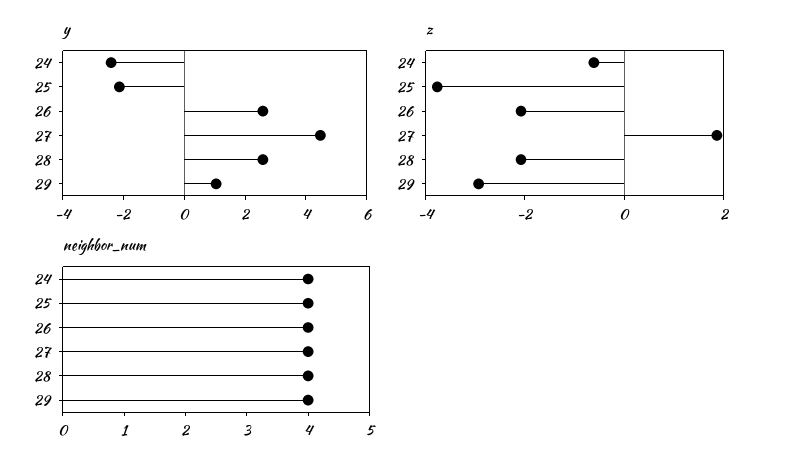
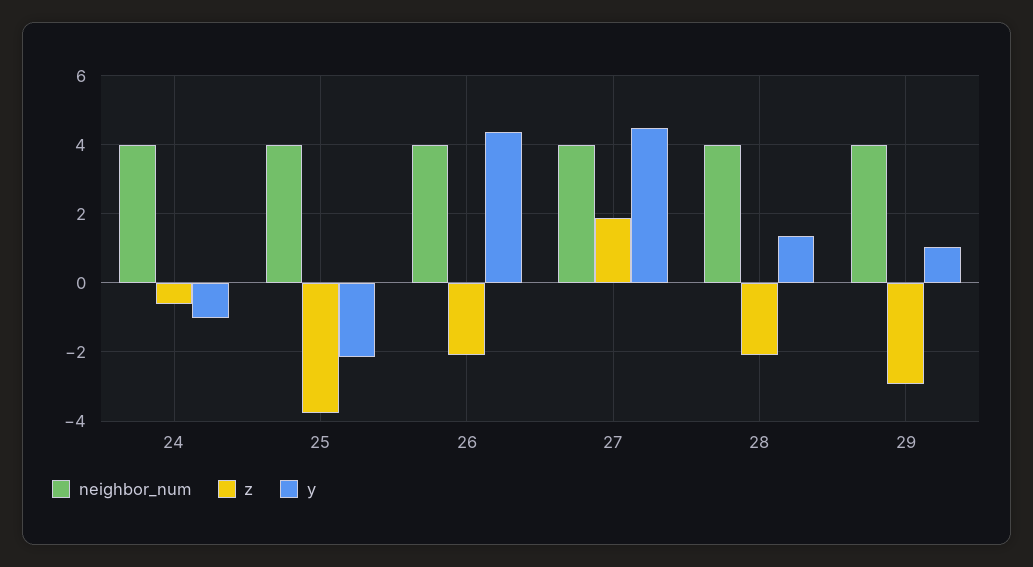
y, 24: -2.5 -> -1
y, 26: 2.5 -> 4.4
y, 28: 2.5 -> 1.4

